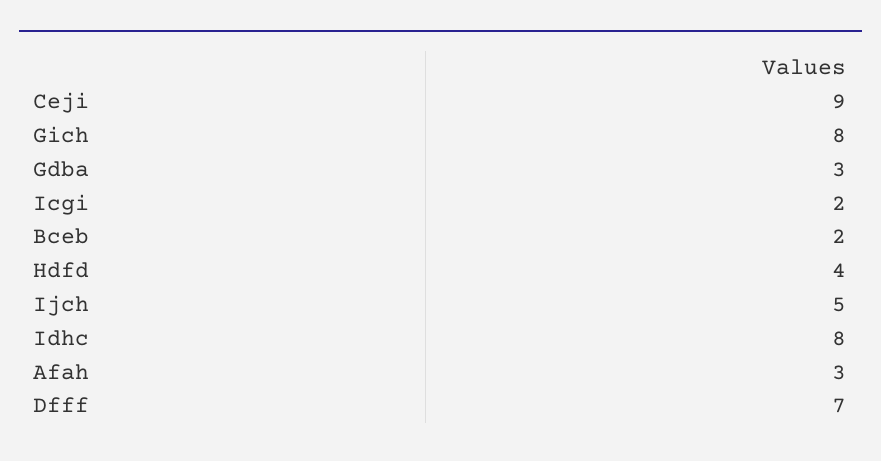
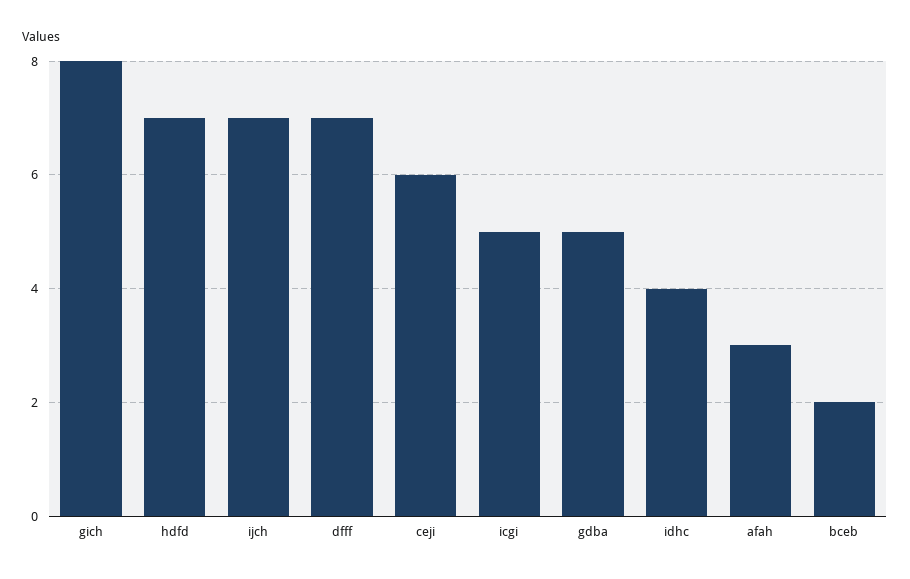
Ceji: 9 -> 6
Gdba: 3 -> 5
Icgi: 2 -> 5
Hdfd: 4 -> 7
Ijch: 5 -> 7
Idhc: 8 -> 4

